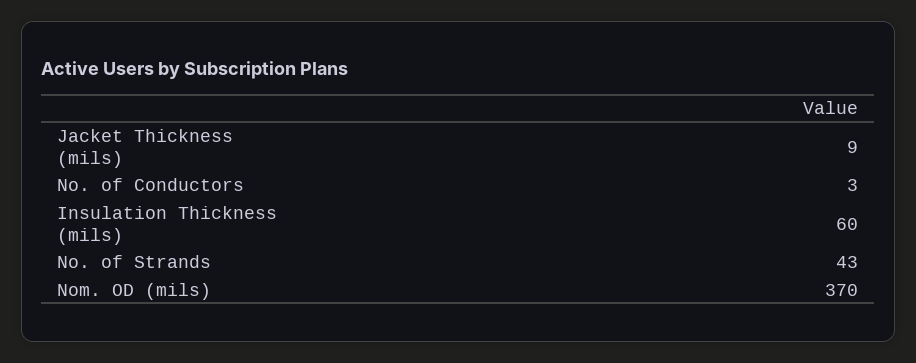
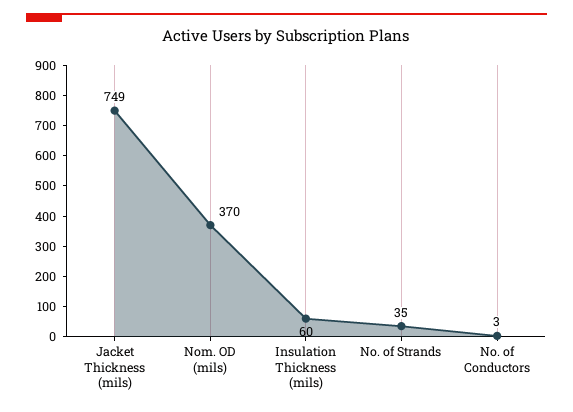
Jacket Thickness (mils): 9 -> 749
No. of Strands: 43 -> 35

